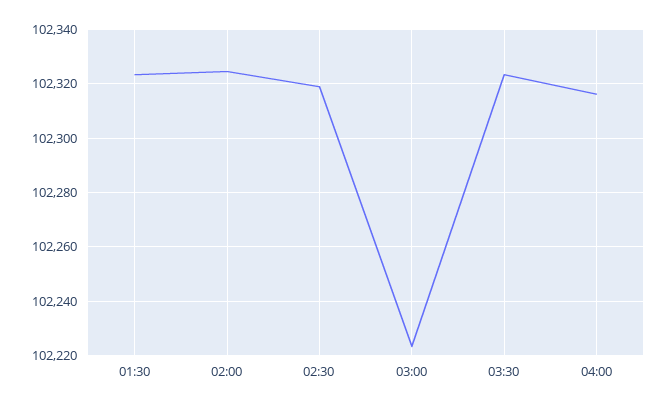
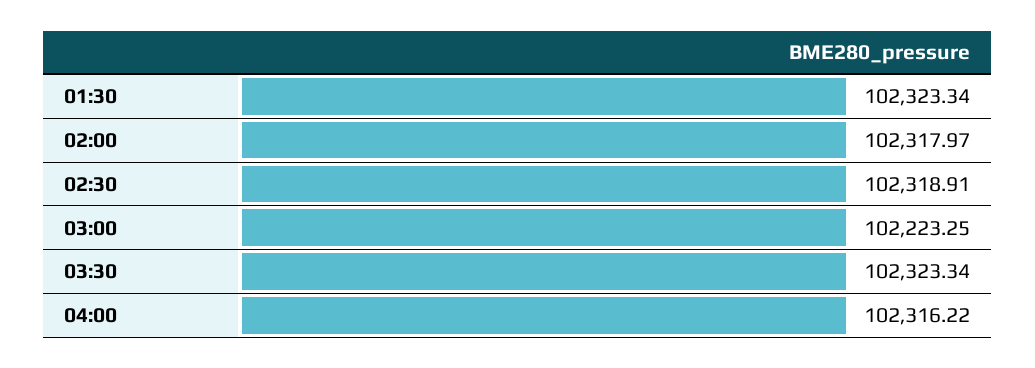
02:00: 102325 -> 102317.97

